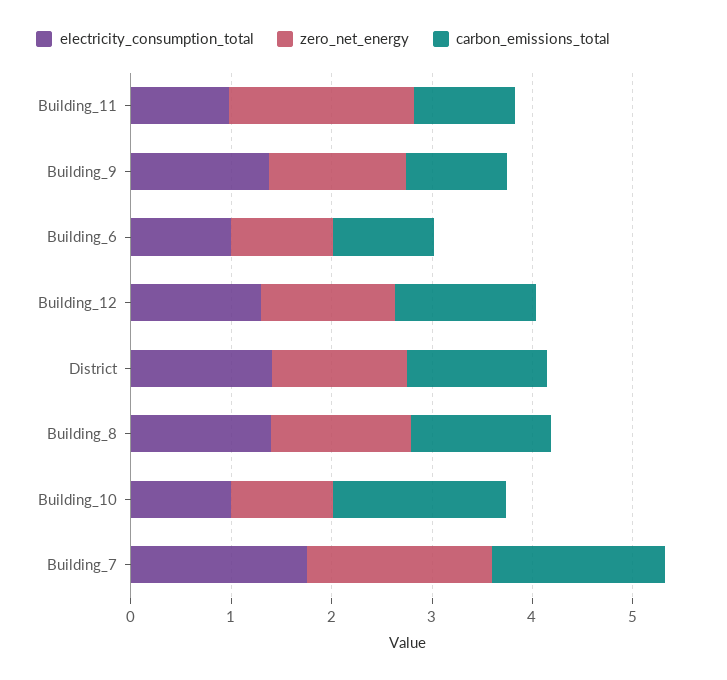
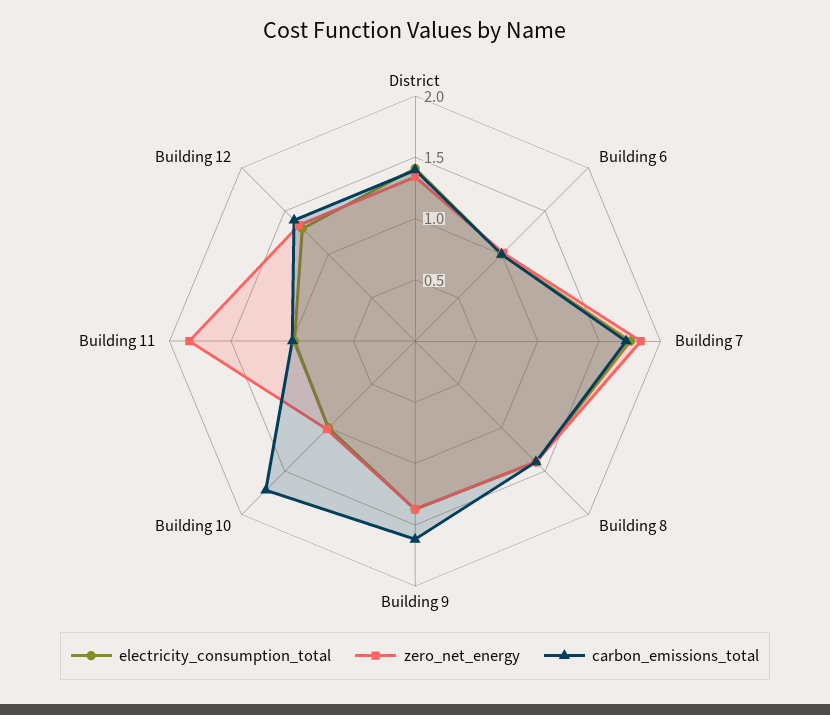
carbon_emissions_total, Building_9: 1 -> 1.6

